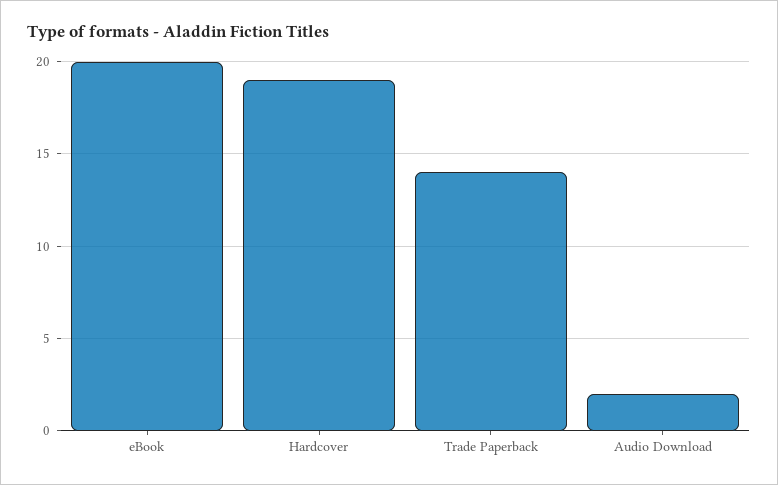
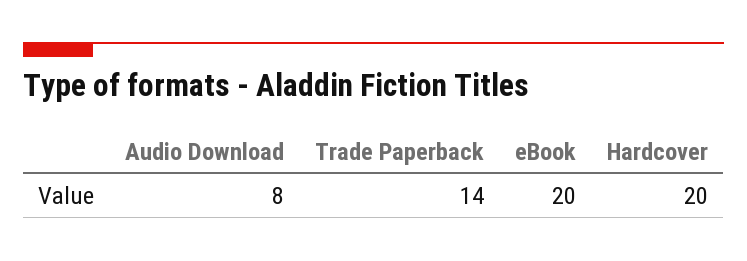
Hardcover: 19 -> 20
Audio Download: 2 -> 8

